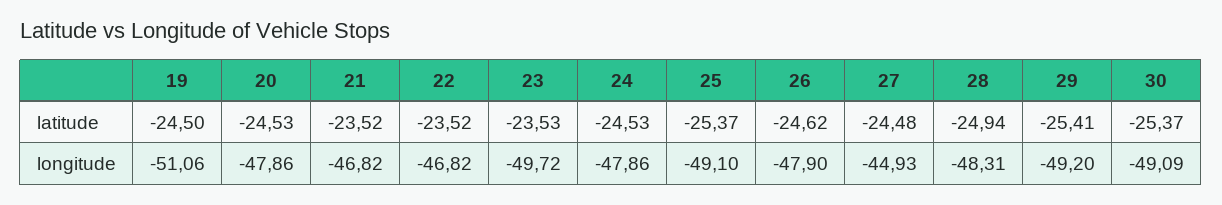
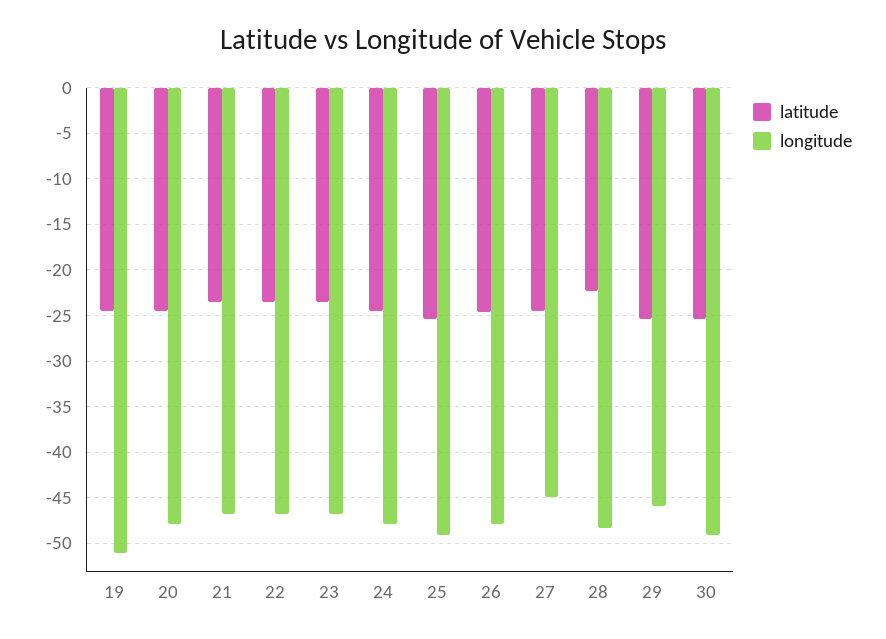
latitude, 28: -24.94 -> -22
longitude, 23: -49.72 -> -47
longitude, 29: -49.2 -> -46

